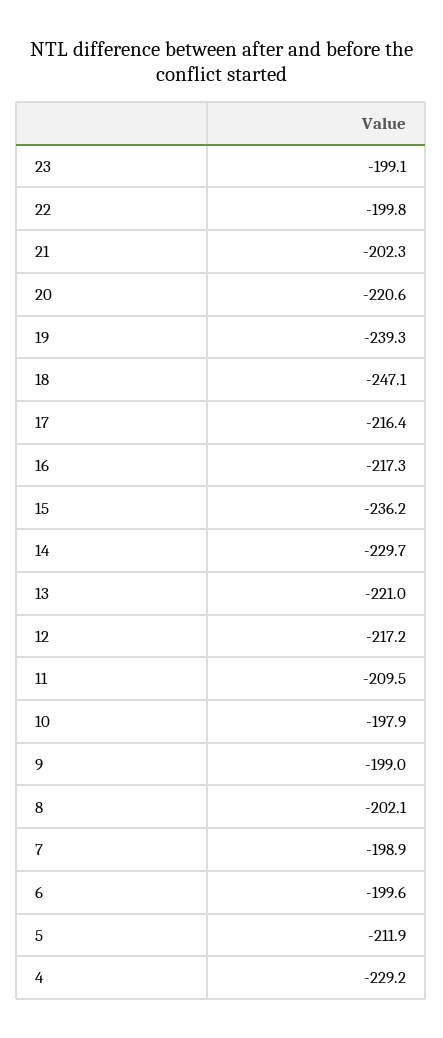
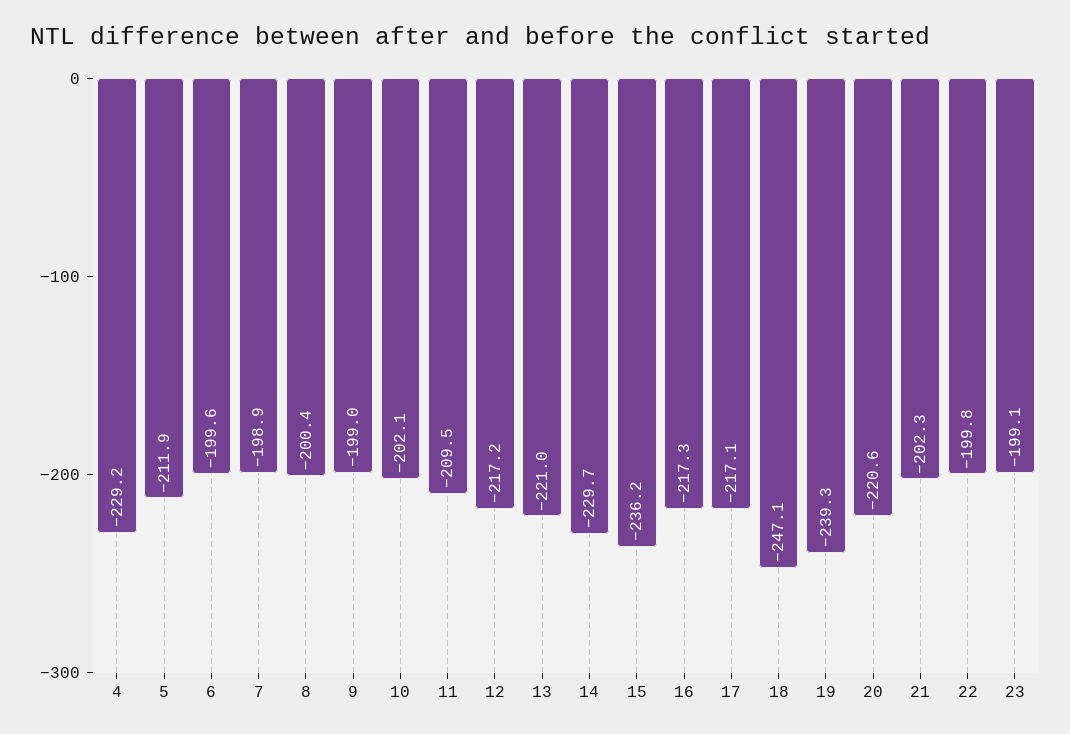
17: -216.4 -> -217.1
10: -197.9 -> -202.1
8: -202.1 -> -200.4

